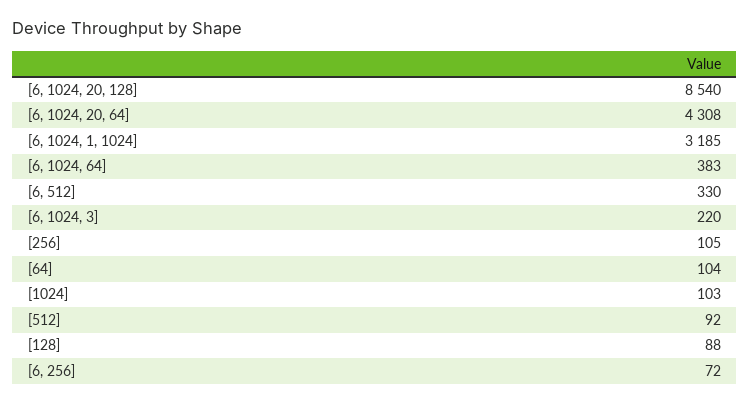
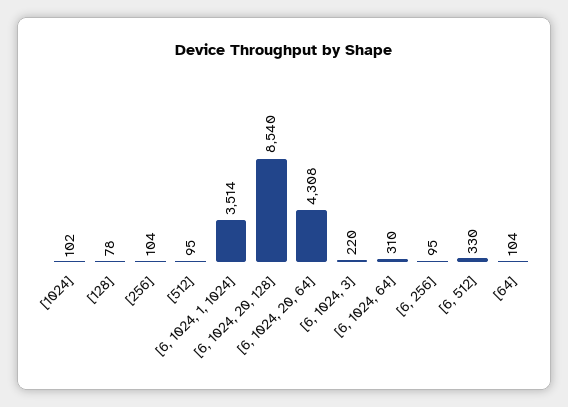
[6, 1024, 1, 1024]: 3185 -> 3514
[6, 1024, 64]: 383 -> 310
[256]: 105 -> 104
[1024]: 103 -> 102
[512]: 92 -> 95
[128]: 88 -> 78
[6, 256]: 72 -> 95

